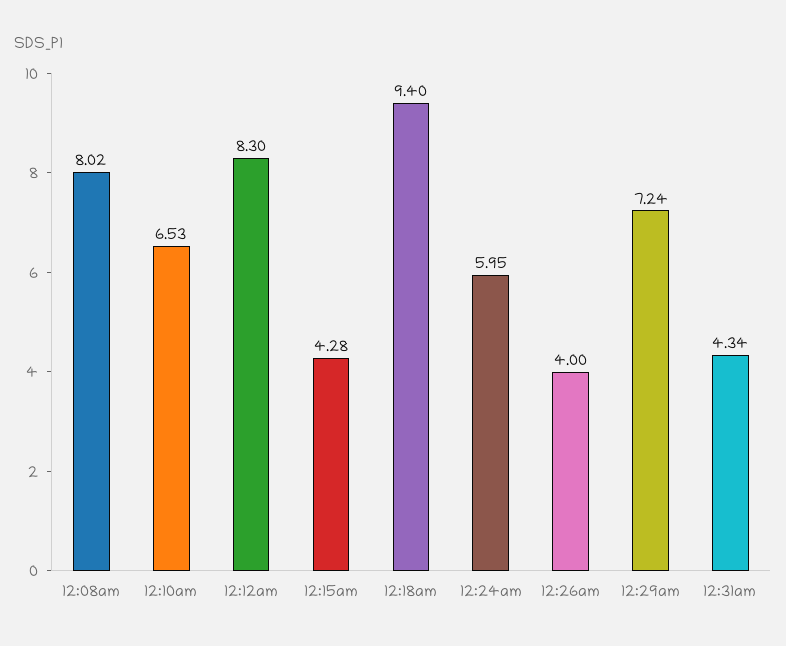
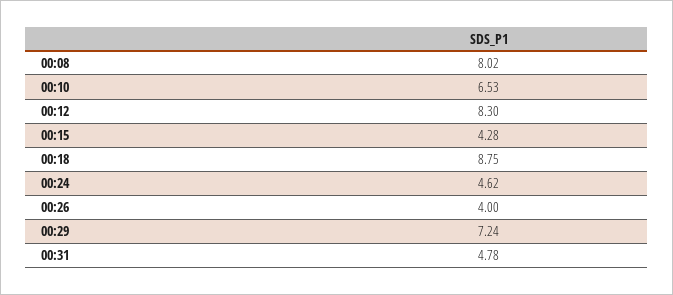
12:18am: 9.4 -> 8.75
12:24am: 5.95 -> 4.62
12:31am: 4.34 -> 4.78

